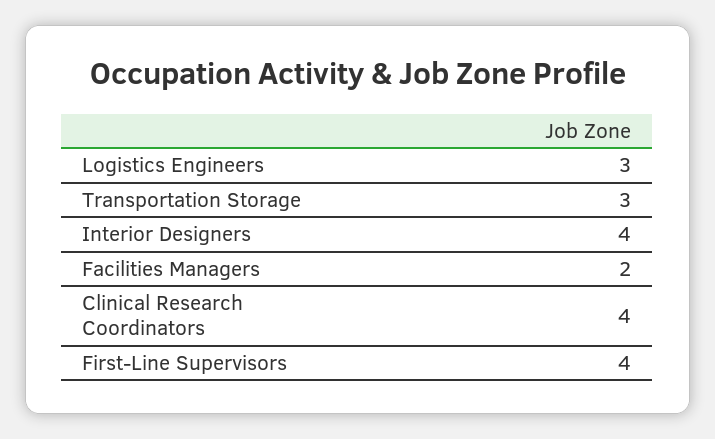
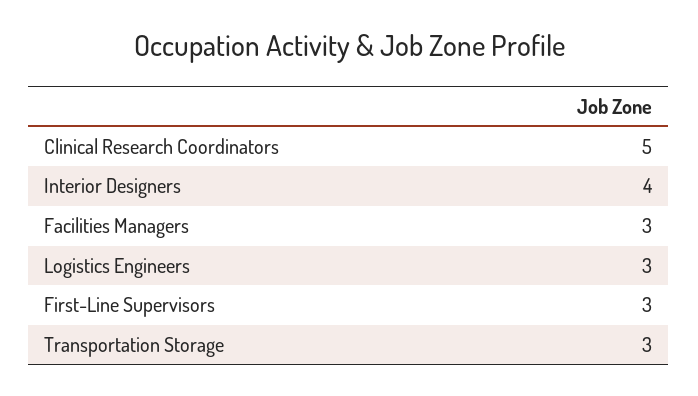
Facilities Managers: 2 -> 3
Clinical Research Coordinators: 4 -> 5
First-Line Supervisors: 4 -> 3

